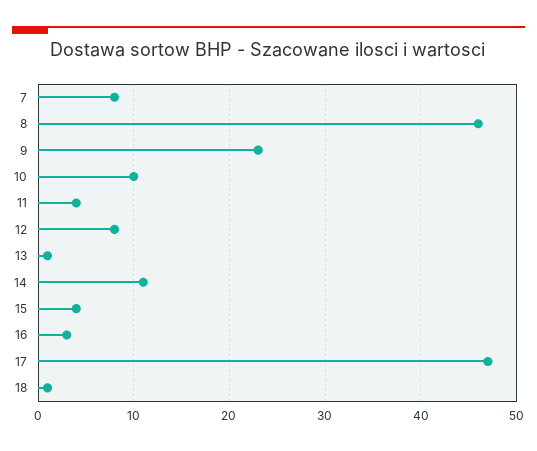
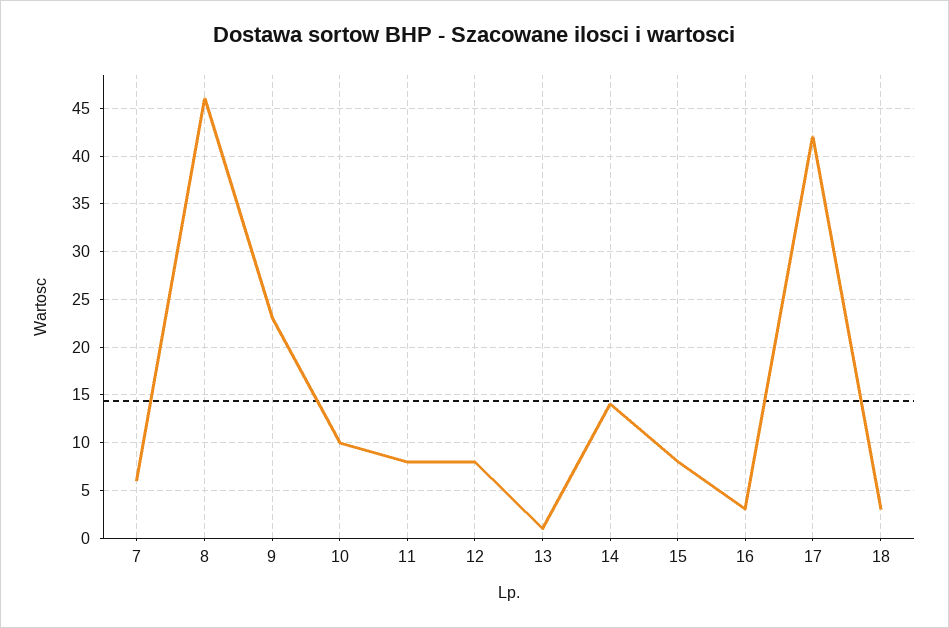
7: 8 -> 6
11: 4 -> 8
14: 11 -> 14
15: 4 -> 8
17: 47 -> 42
18: 1 -> 3

